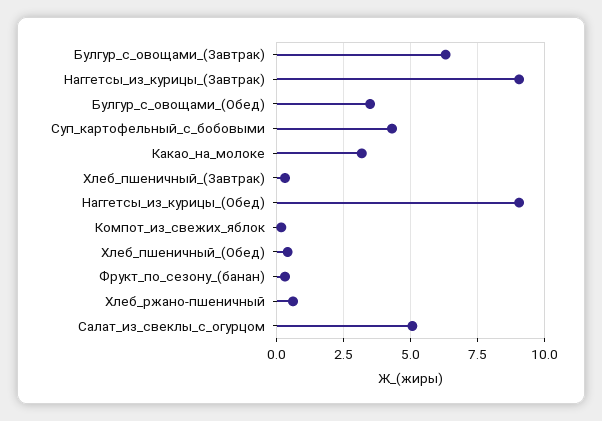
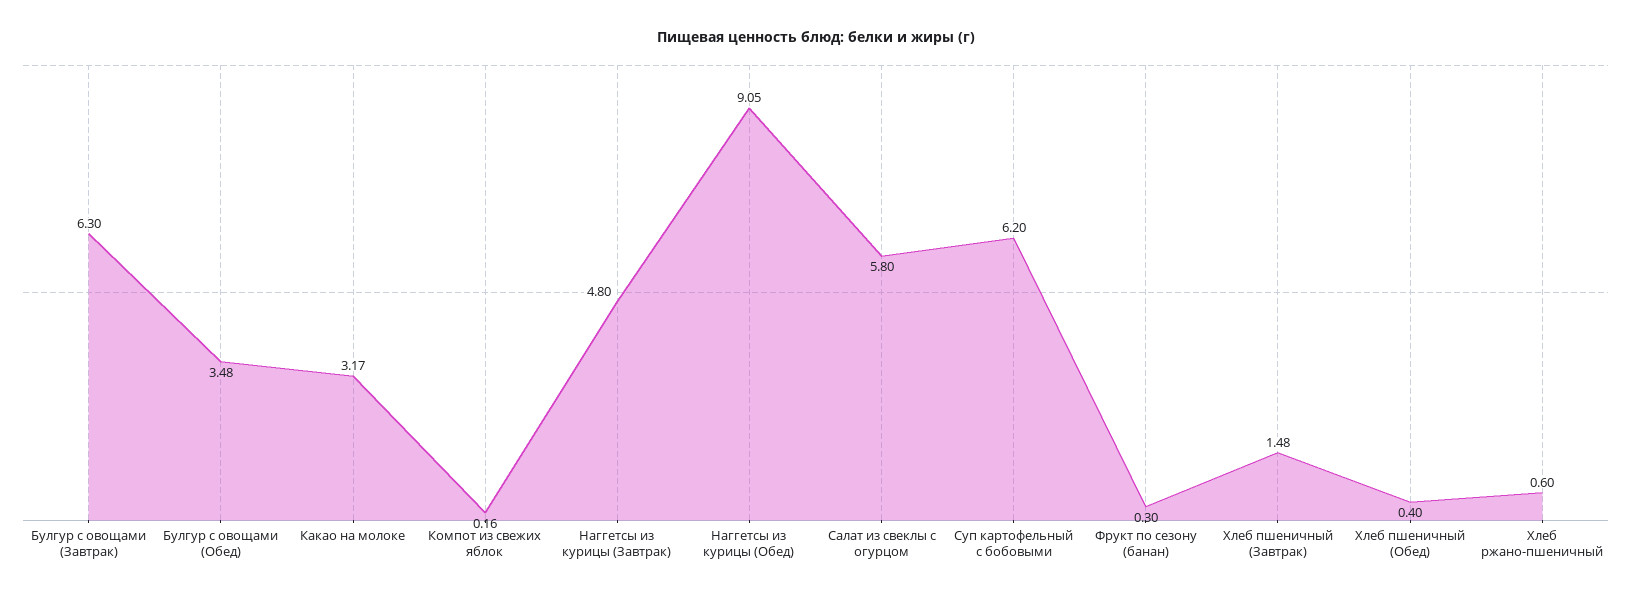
Наггетсы_из_курицы_(Завтрак): 9 -> 4.8
Суп_картофельный_с_бобовыми: 4.25 -> 6.2
Хлеб_пшеничный_(Завтрак): 0.25 -> 1.48
Салат_из_свеклы_с_огурцом: 5 -> 5.8

